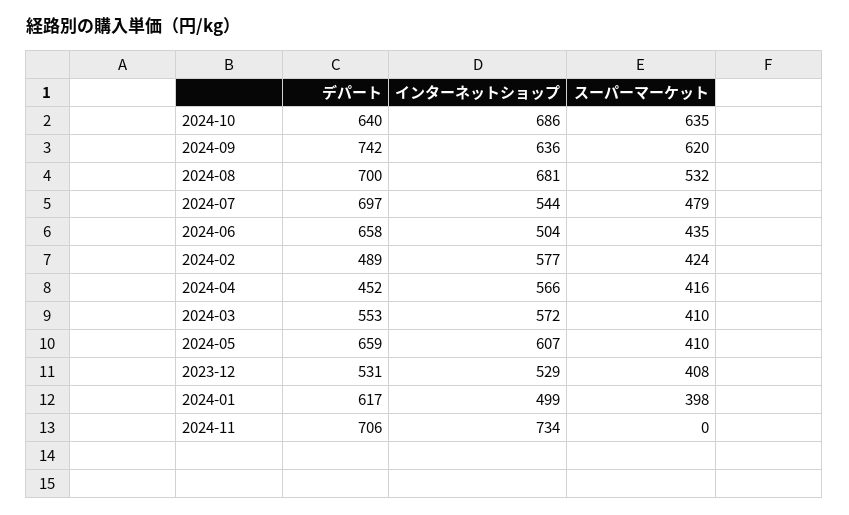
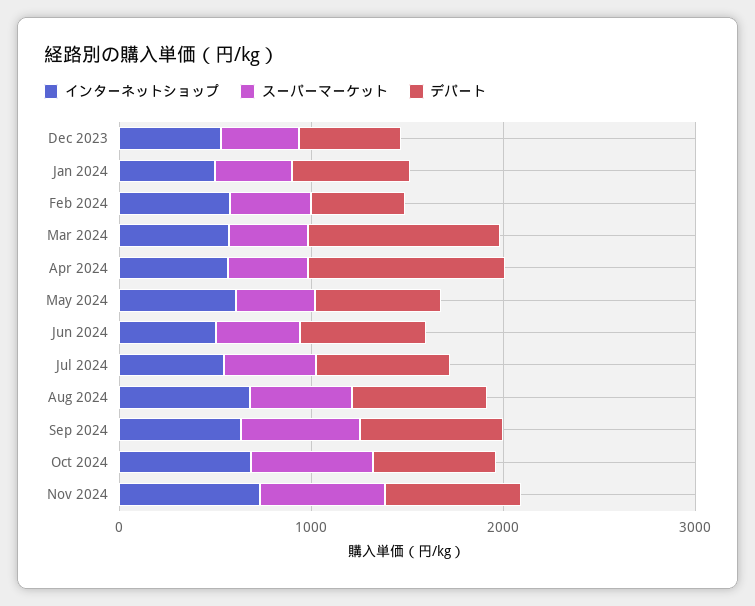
デパート, 2024-04: 452 -> 1000
デパート, 2024-03: 553 -> 1000
スーパーマーケット, 2024-11: 0 -> 600

